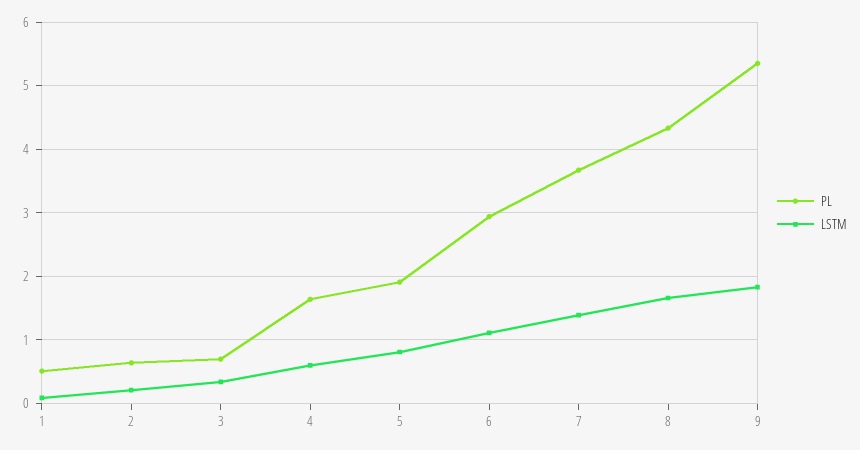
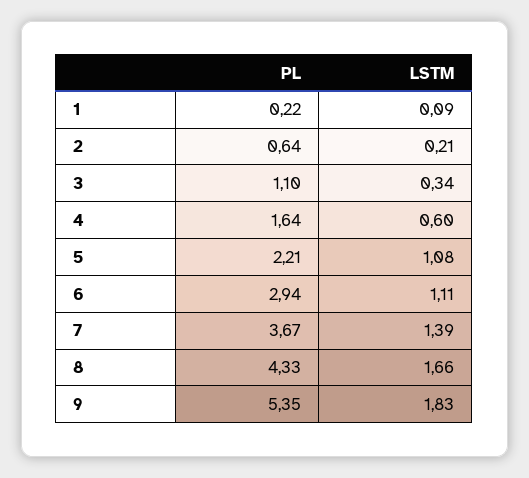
PL, 1: 0.5 -> 0.22
PL, 3: 0.7 -> 1.1
PL, 5: 1.9 -> 2.21
LSTM, 5: 0.8 -> 1.08

